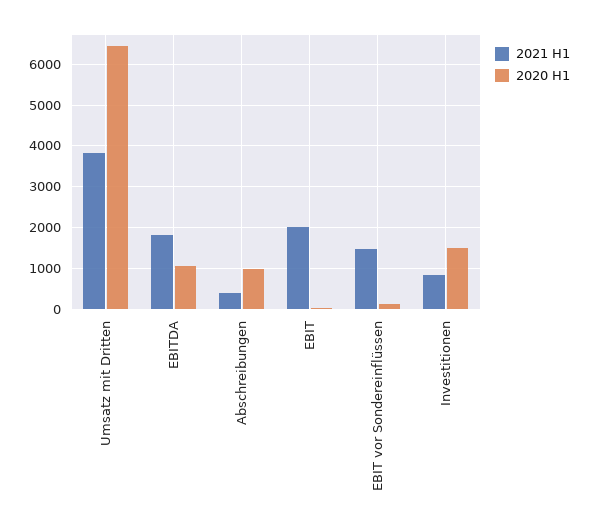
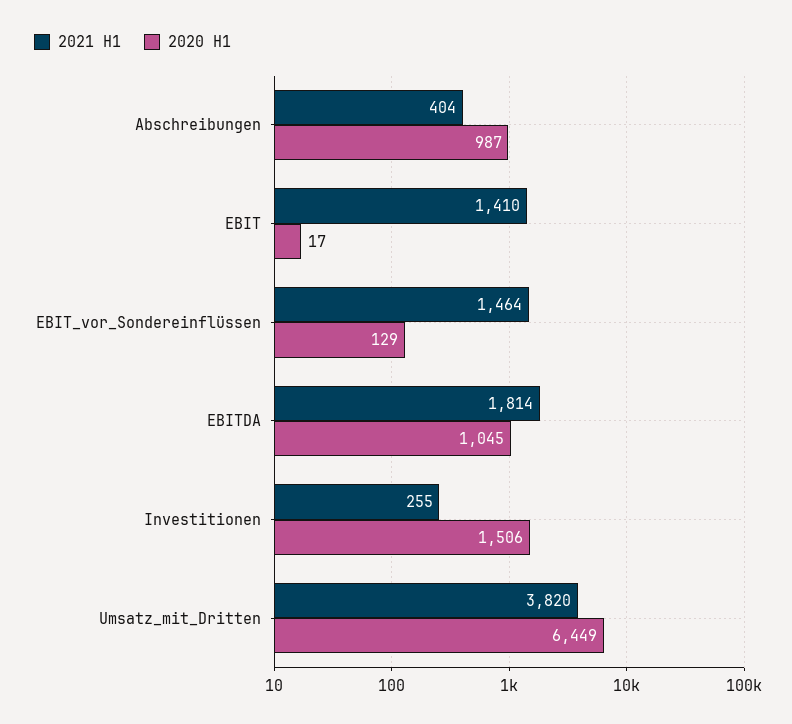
2021 H1, EBIT: 2000 -> 1410
2021 H1, Investitionen: 800 -> 255

